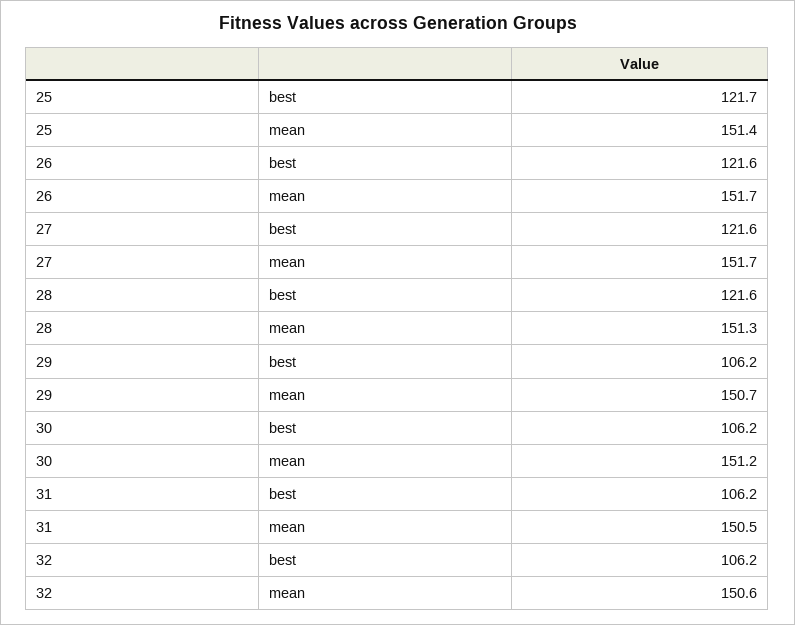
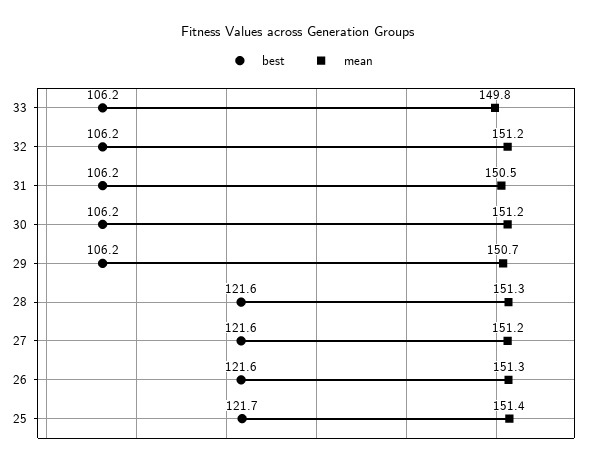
mean, 26: 151.7 -> 151.3
mean, 27: 151.7 -> 151.2
mean, 32: 150.6 -> 151.2
best, 33: none -> 106.2
mean, 33: none -> 149.8

